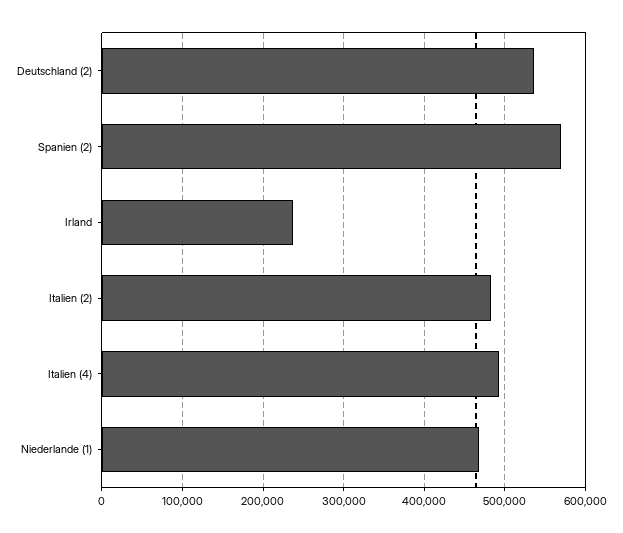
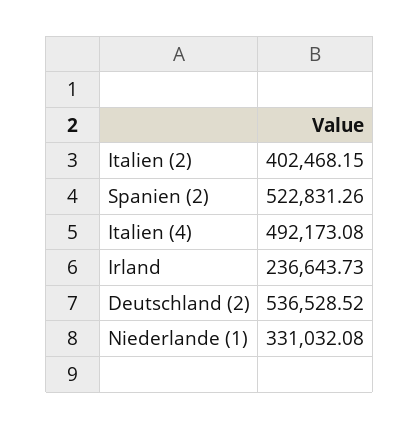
Spanien (2): 570000 -> 522831.26
Italien (2): 480000 -> 402468.15
Niederlande (1): 470000 -> 331032.08

